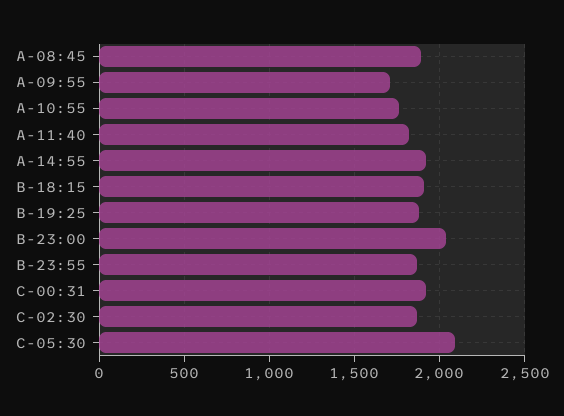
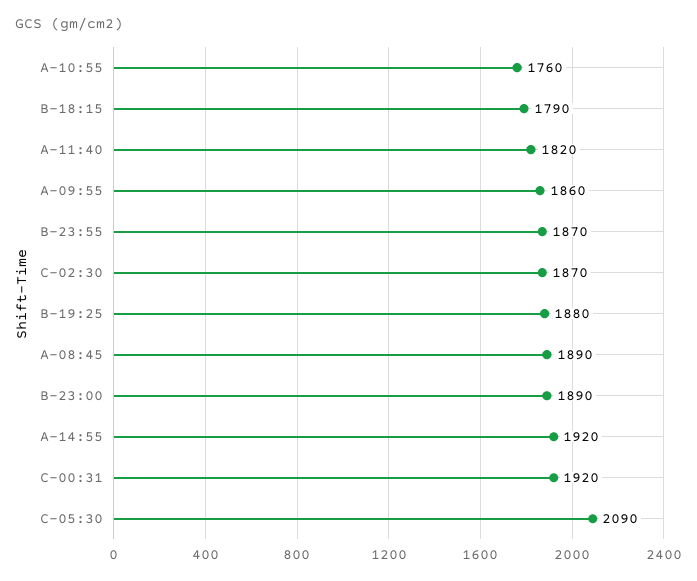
A-09:55: 1700 -> 1860
B-18:15: 1900 -> 1790
B-23:00: 2050 -> 1890

